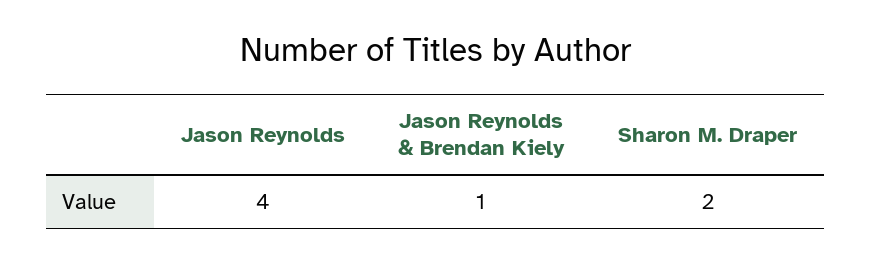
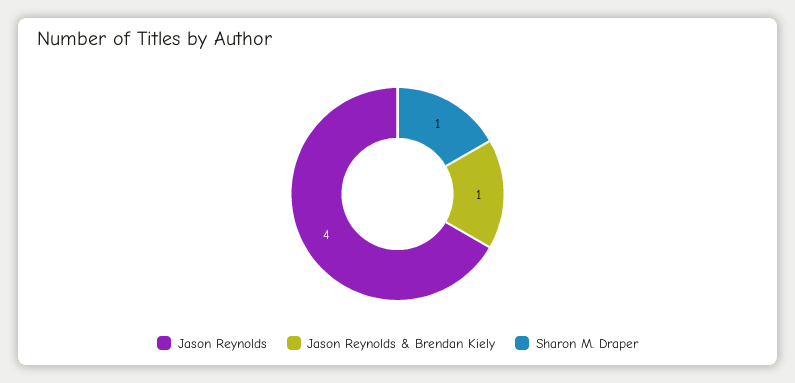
Sharon M. Draper: 2 -> 1

